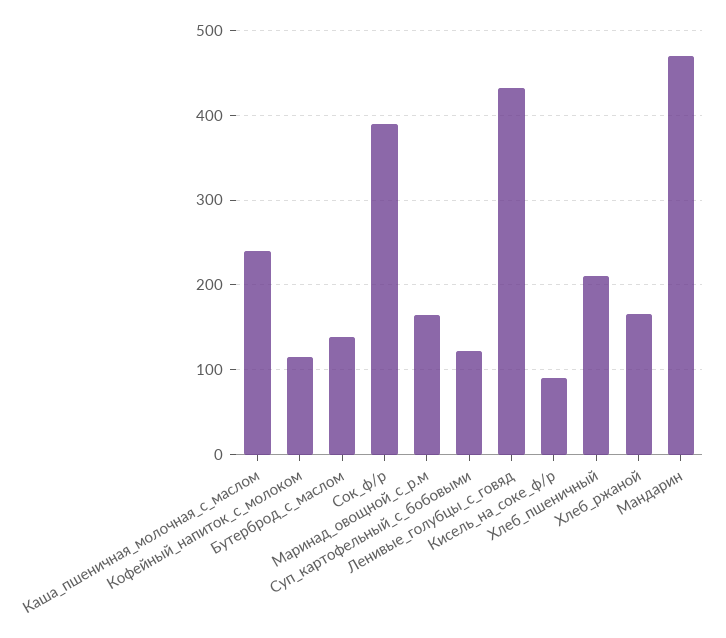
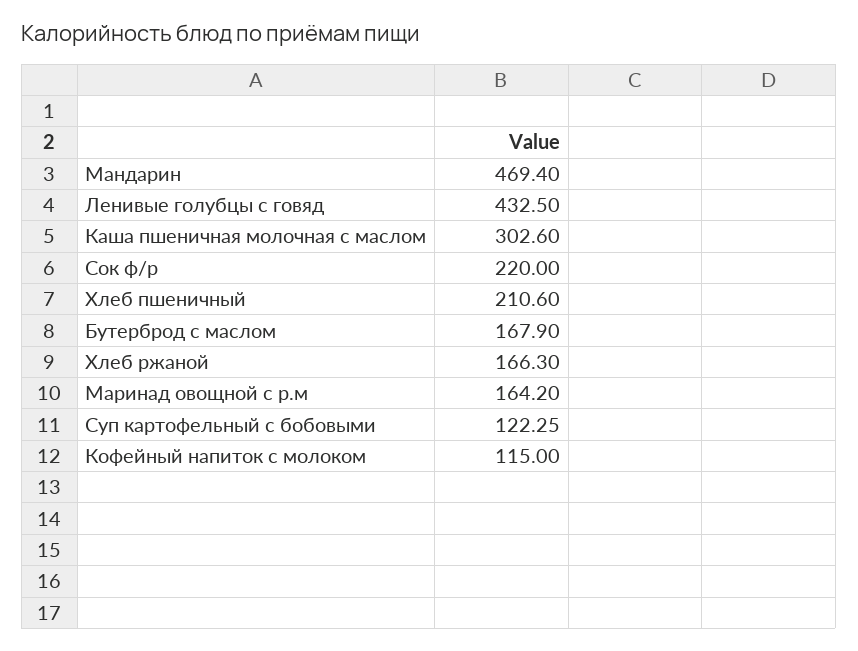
Каша_пшеничная_молочная_с_маслом: 240 -> 302.6
Бутерброд_с_маслом: 140 -> 167.9
Сок_ф/р: 390 -> 220
Кисель_на_соке_ф/р: 90 -> none

